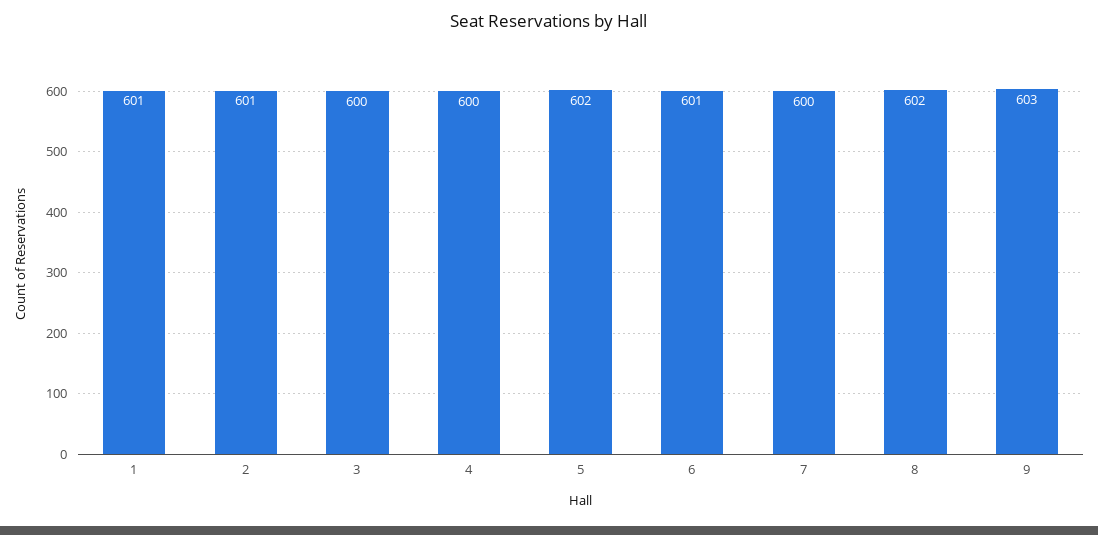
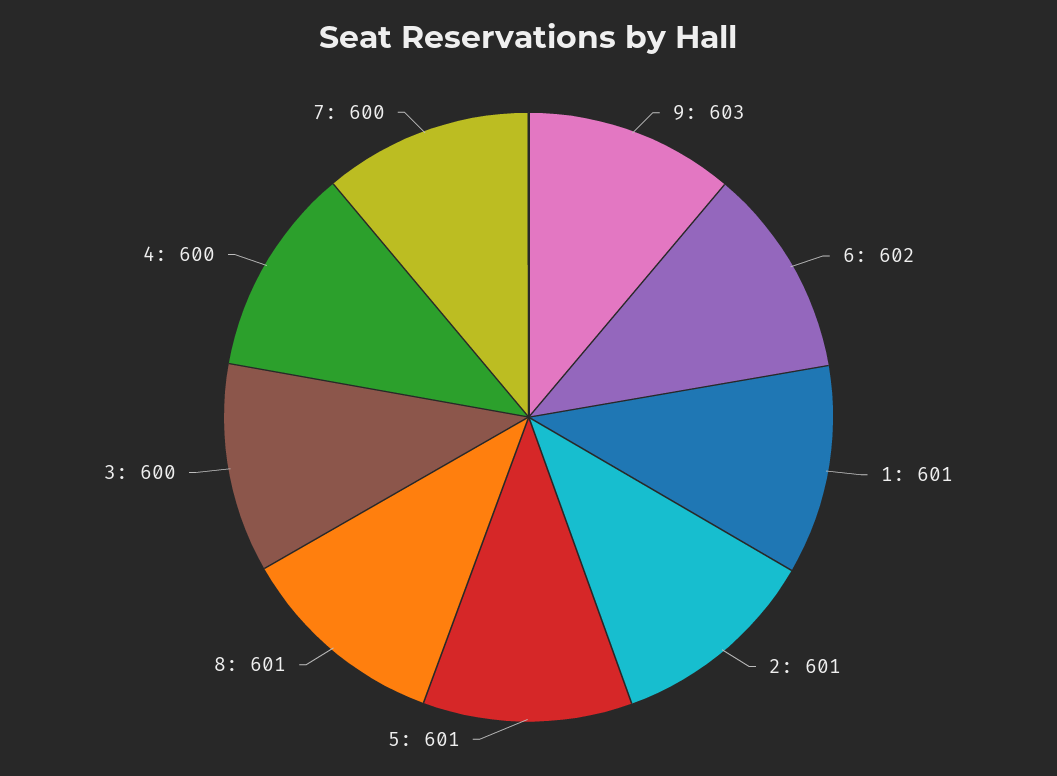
5: 602 -> 601
6: 601 -> 602
8: 602 -> 601

